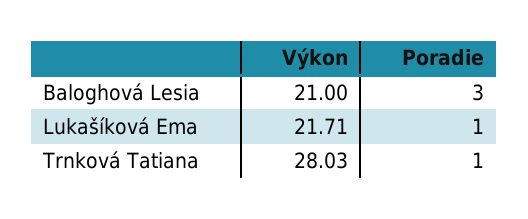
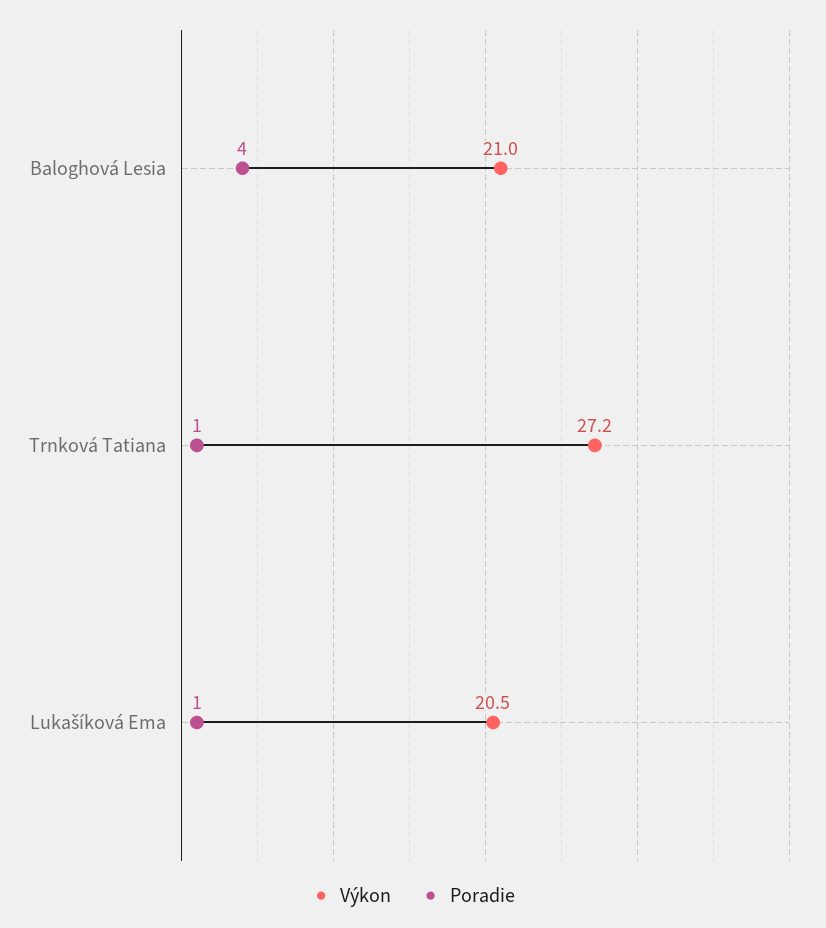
Poradie, Baloghová Lesia: 3 -> 4
Výkon, Lukašíková Ema: 21.71 -> 20.5
Výkon, Trnková Tatiana: 28.03 -> 27.2

